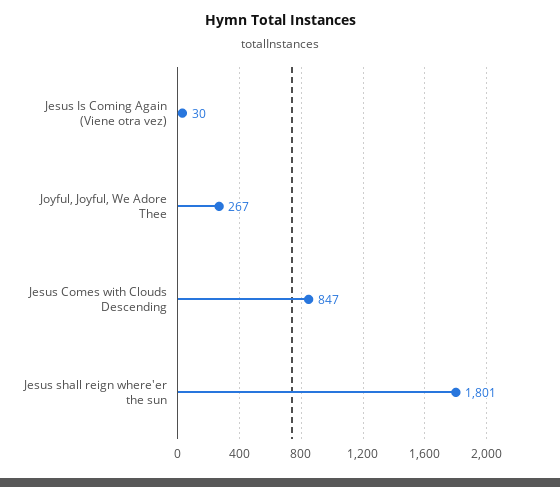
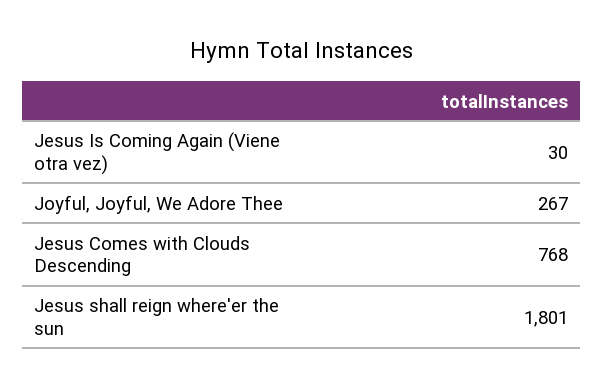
Jesus Comes with Clouds Descending: 847 -> 768

